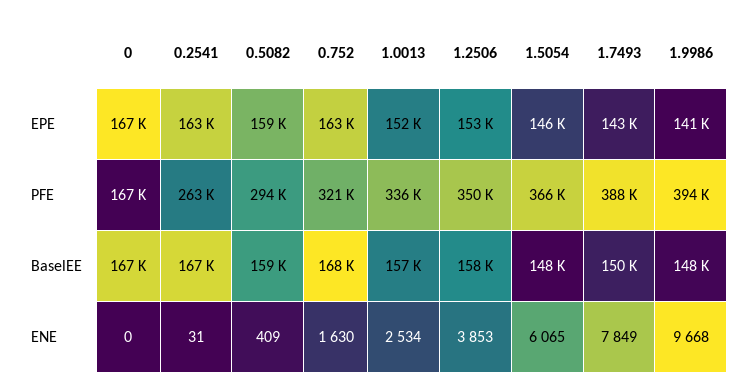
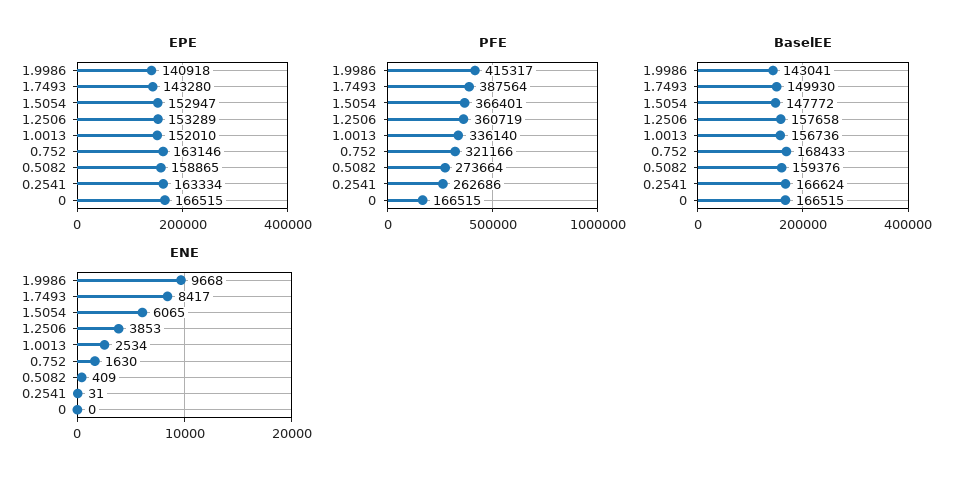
EPE, 1.5054: 146000 -> 152947
PFE, 0.5082: 294000 -> 273664
PFE, 1.2506: 350000 -> 360719
PFE, 1.9986: 394000 -> 415317
BaselEE, 1.9986: 148000 -> 143041
ENE, 1.7493: 7849 -> 8417

